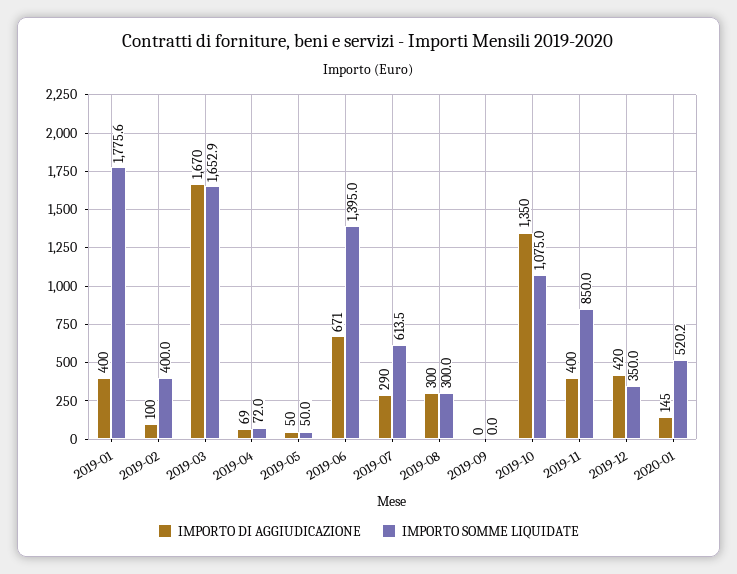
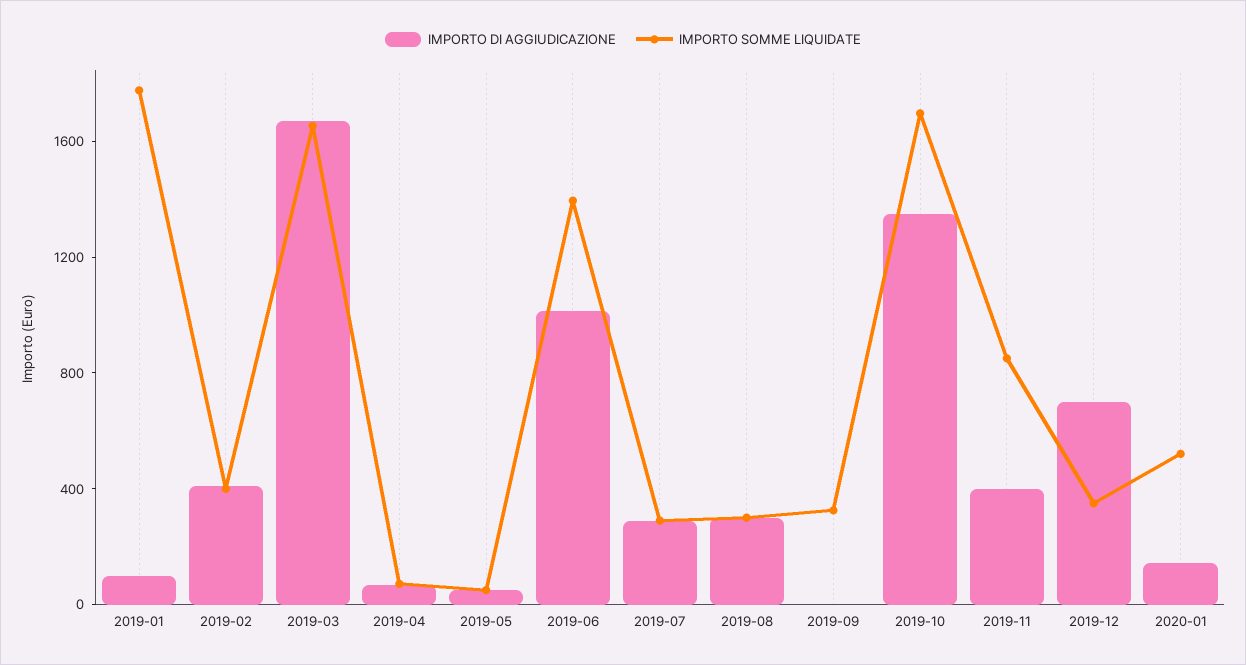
IMPORTO DI AGGIUDICAZIONE, 2019-01: 400 -> 100
IMPORTO DI AGGIUDICAZIONE, 2019-02: 100 -> 400
IMPORTO DI AGGIUDICAZIONE, 2019-06: 671 -> 1000
IMPORTO SOMME LIQUIDATE, 2019-07: 613.5 -> 300
IMPORTO SOMME LIQUIDATE, 2019-09: 0 -> 300
IMPORTO SOMME LIQUIDATE, 2019-10: 1075 -> 1700
IMPORTO DI AGGIUDICAZIONE, 2019-12: 420 -> 700

